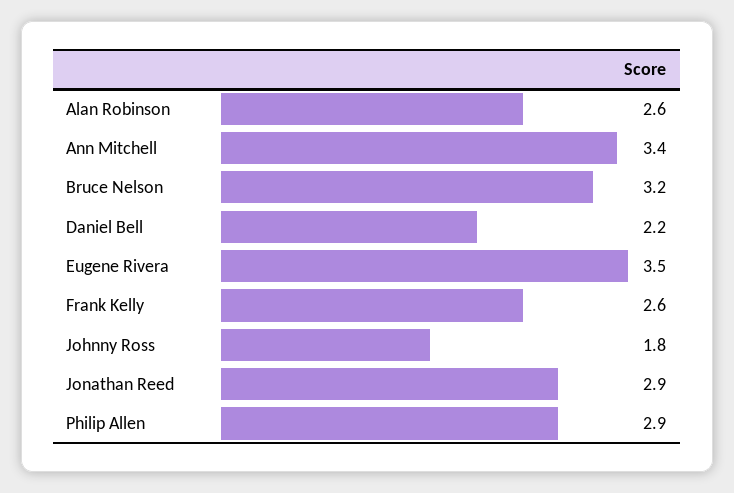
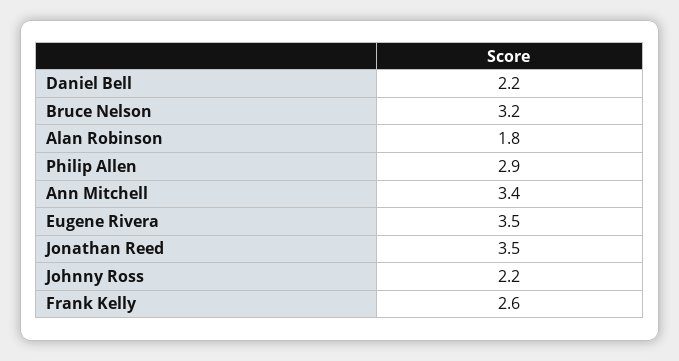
Alan Robinson: 2.6 -> 1.8
Johnny Ross: 1.8 -> 2.2
Jonathan Reed: 2.9 -> 3.5

